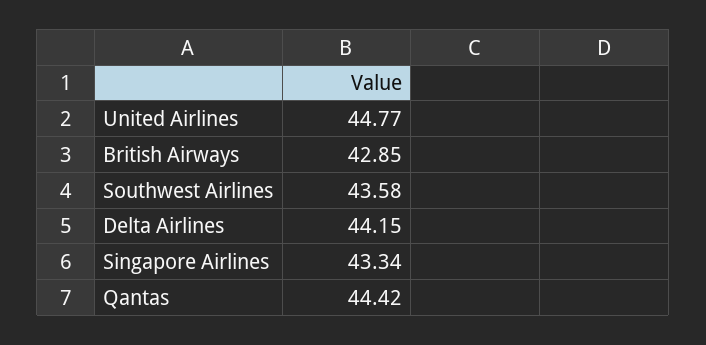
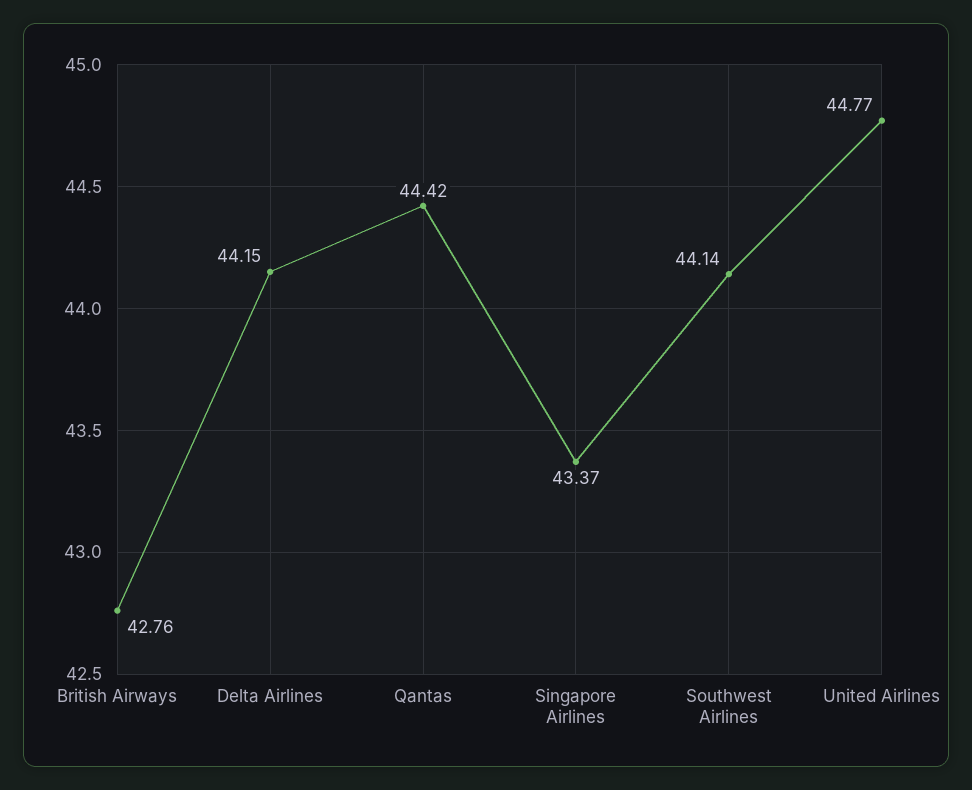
British Airways: 42.85 -> 42.76
Southwest Airlines: 43.58 -> 44.14
Singapore Airlines: 43.34 -> 43.37

